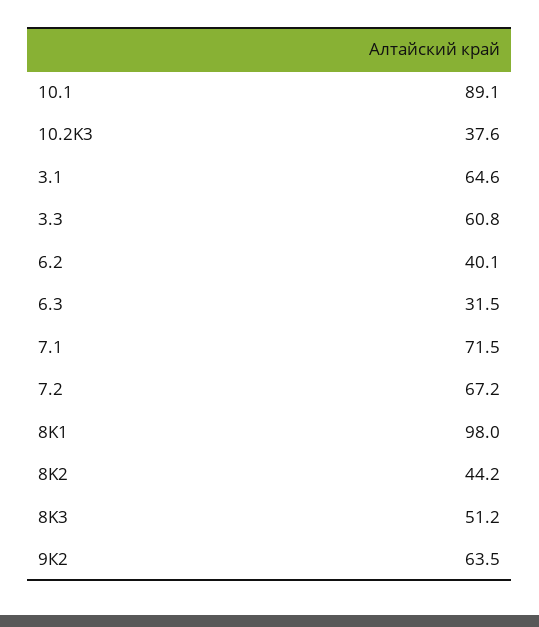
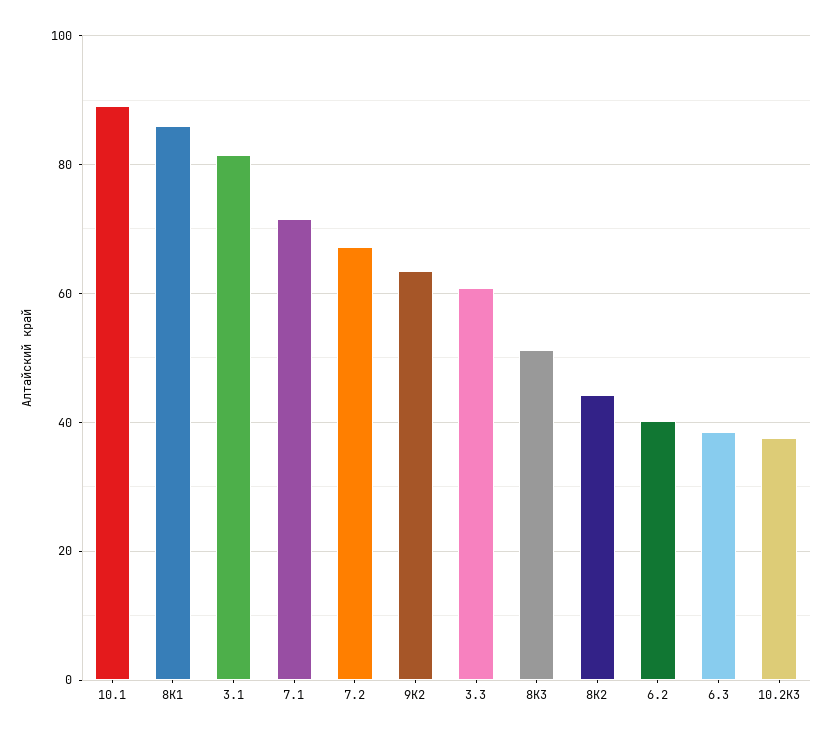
3.1: 64.6 -> 82
6.3: 31.5 -> 38
8K1: 98 -> 86

